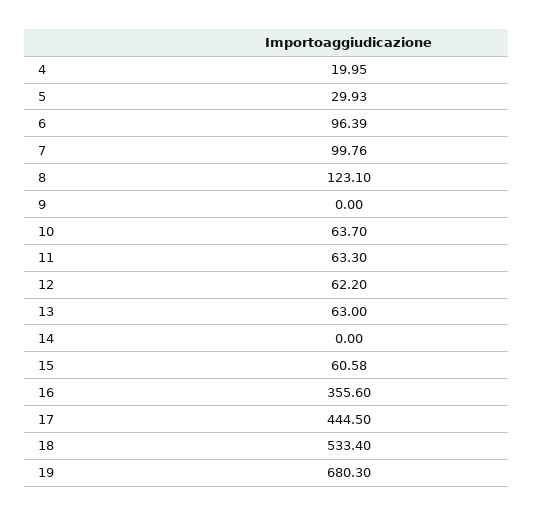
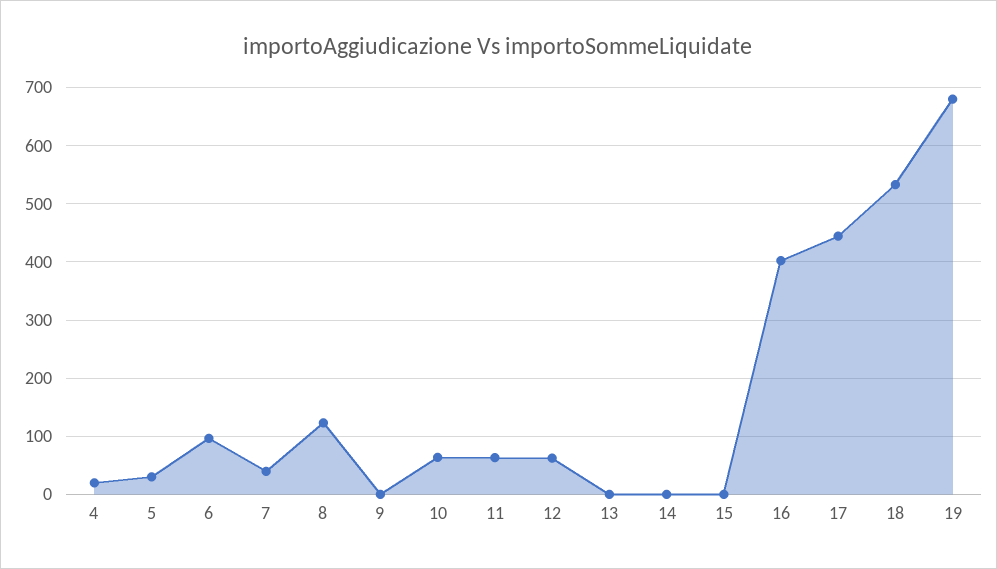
7: 99.76 -> 40
13: 63 -> 0
15: 60.58 -> 0
16: 355.6 -> 400

